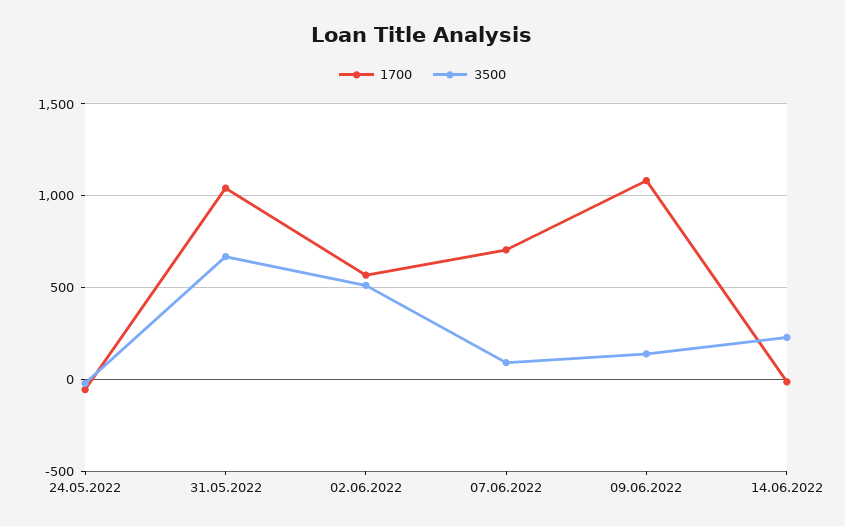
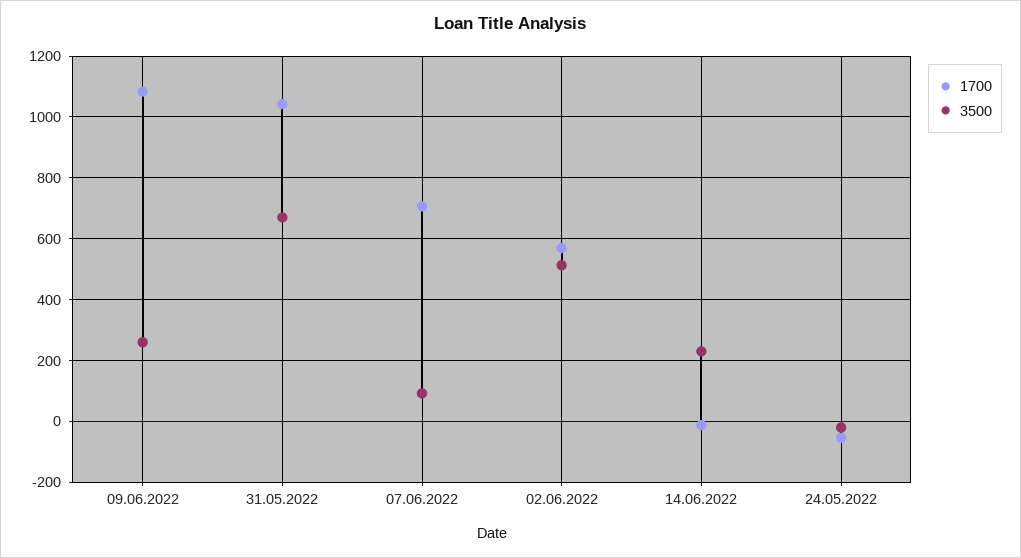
3500, 09.06.2022: 150 -> 260

